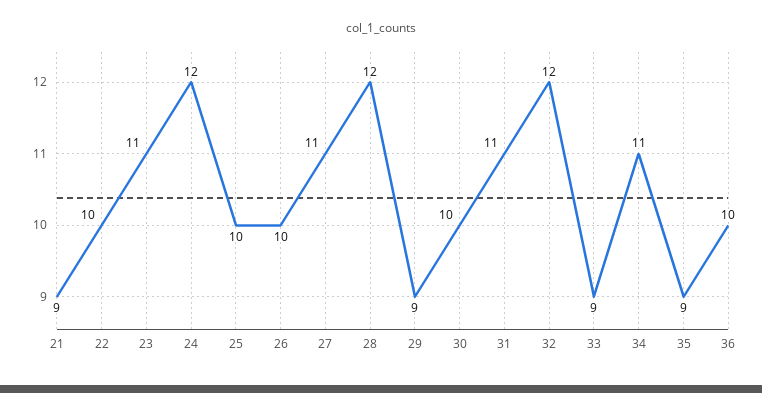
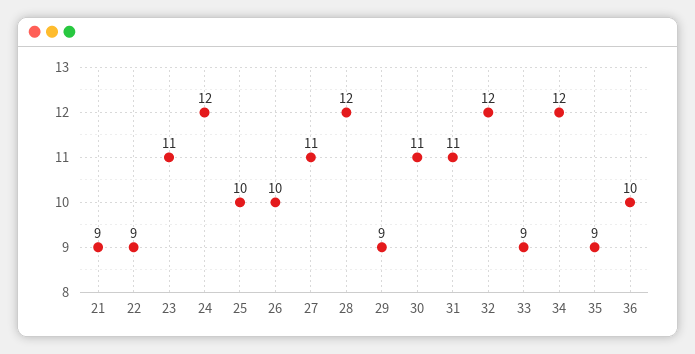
22: 10 -> 9
30: 10 -> 11
34: 11 -> 12

